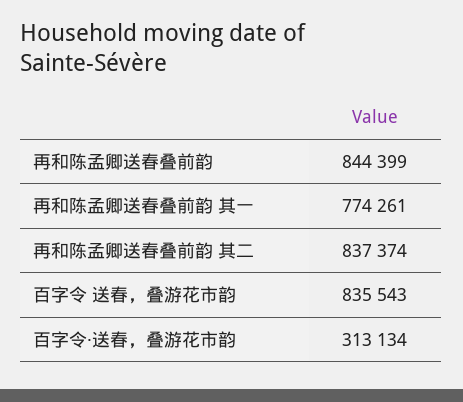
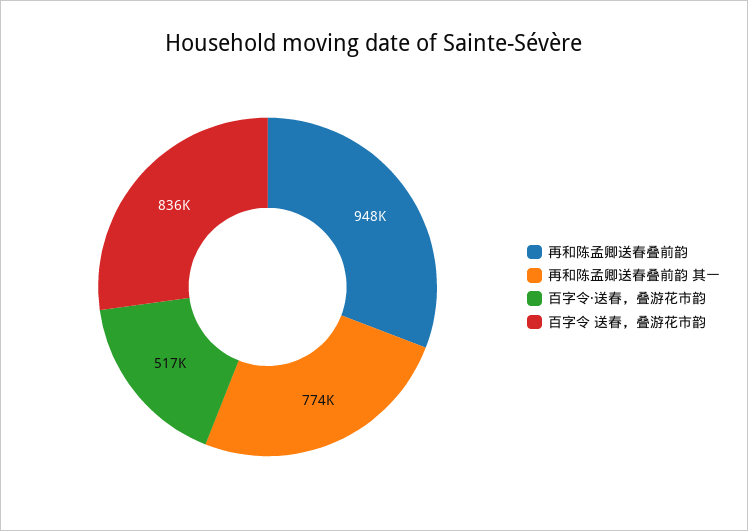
再和陈孟卿送春叠前韵: 844399 -> 948000
再和陈孟卿送春叠前韵 其二: 837374 -> none
百字令·送春，叠游花市韵: 313134 -> 517000

